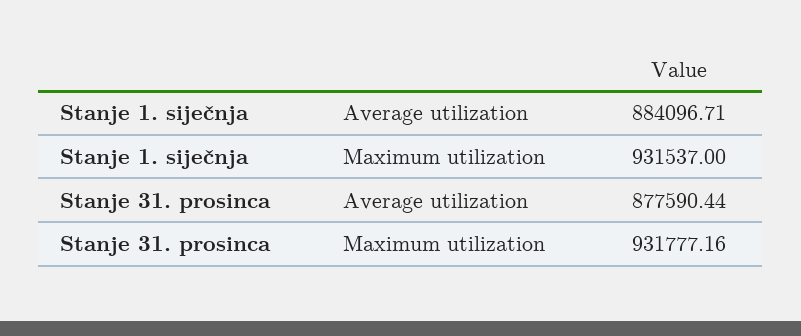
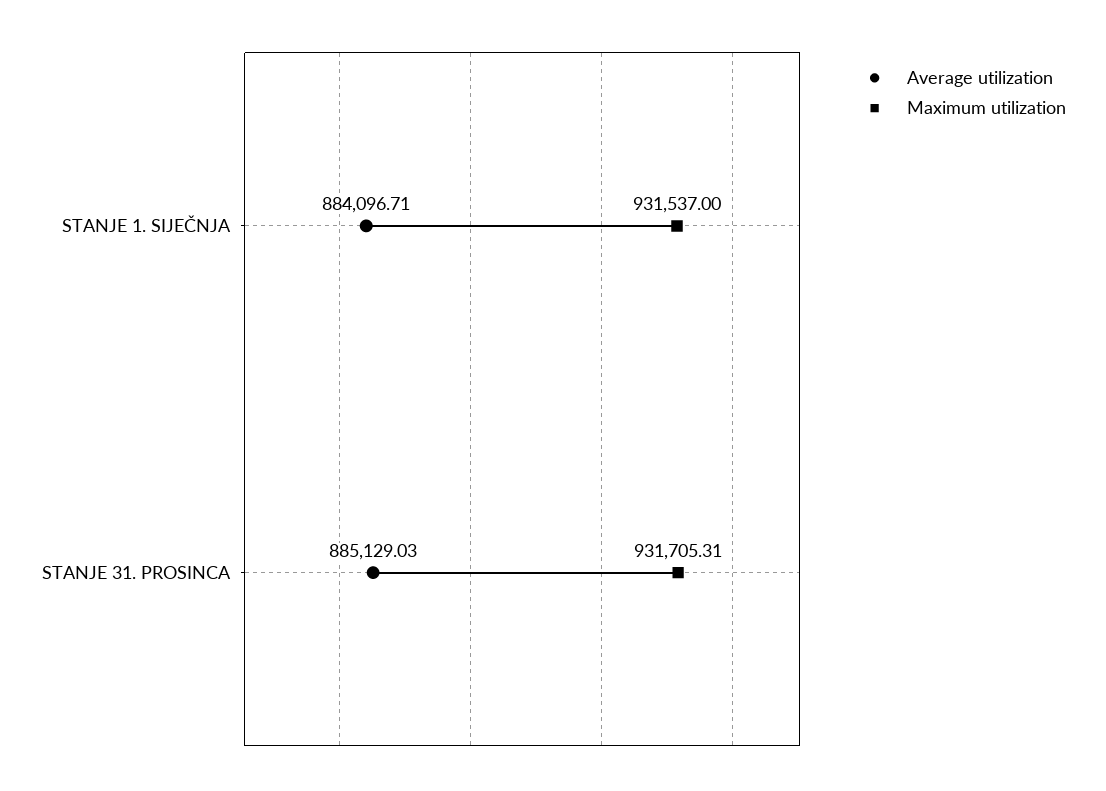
Average utilization, Stanje 31. prosinca: 877590.44 -> 885129.03
Maximum utilization, Stanje 31. prosinca: 931777.16 -> 931705.31

